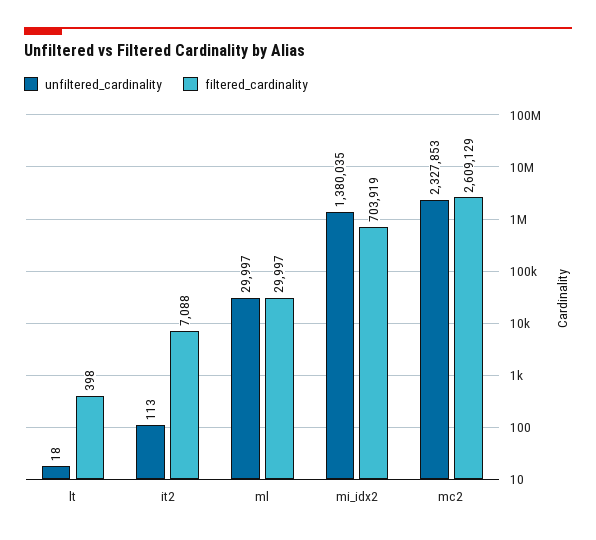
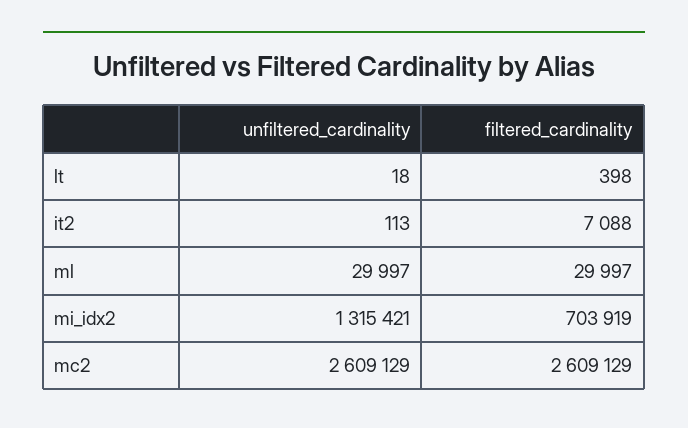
unfiltered_cardinality, mi_idx2: 1380035 -> 1315421
unfiltered_cardinality, mc2: 2327853 -> 2609129

